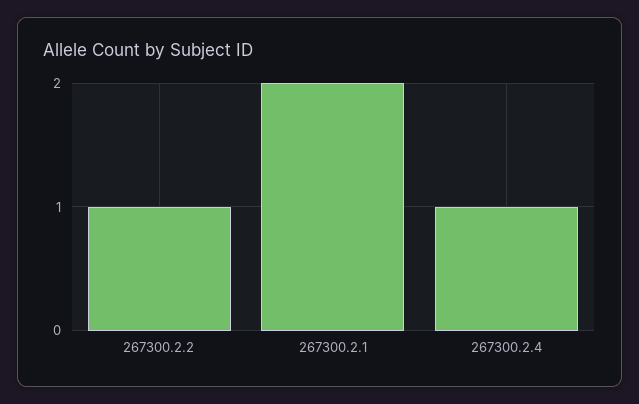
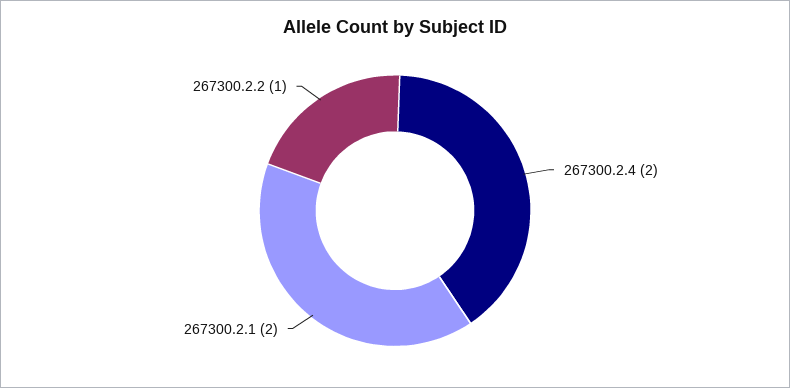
267300.2.4: 1 -> 2

